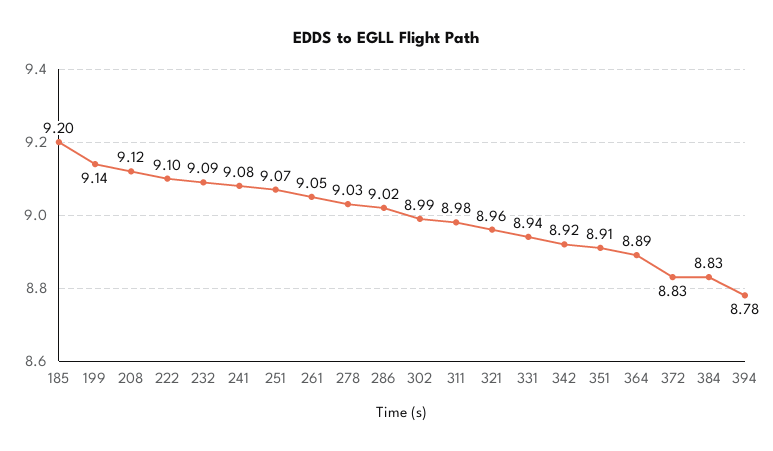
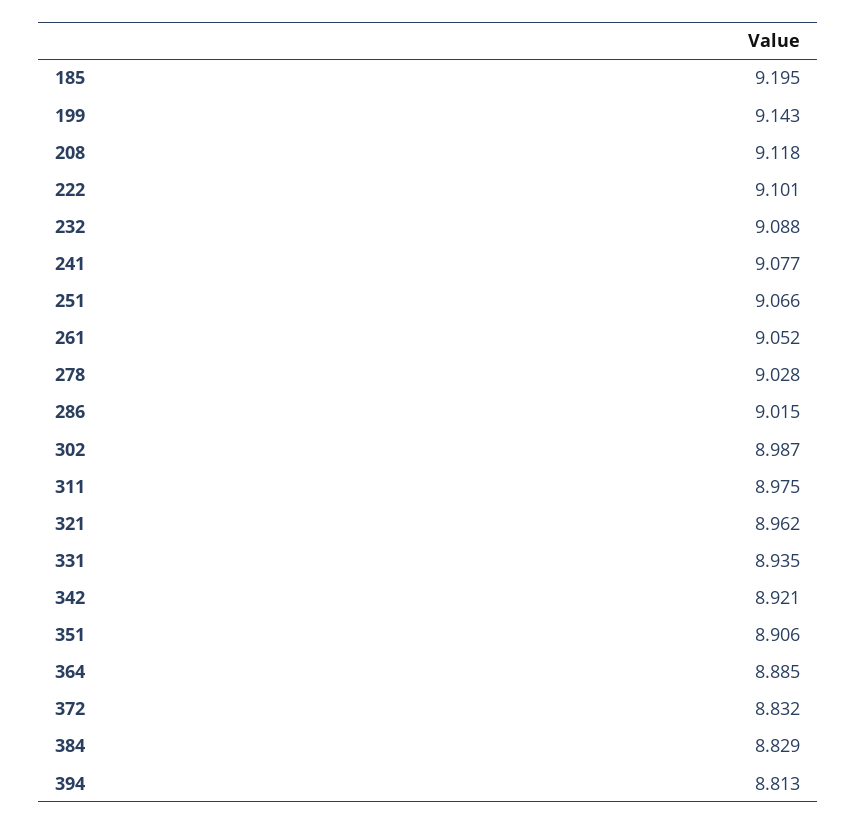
394: 8.78 -> 8.813

